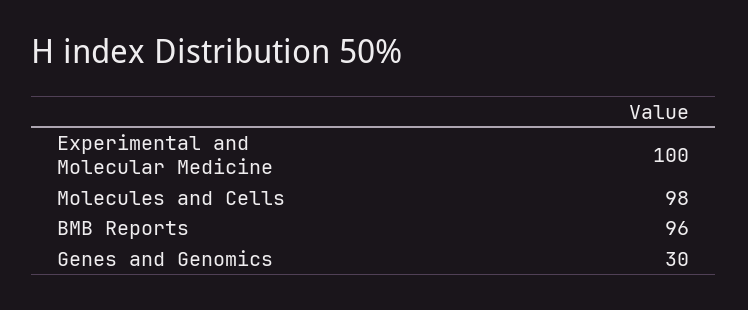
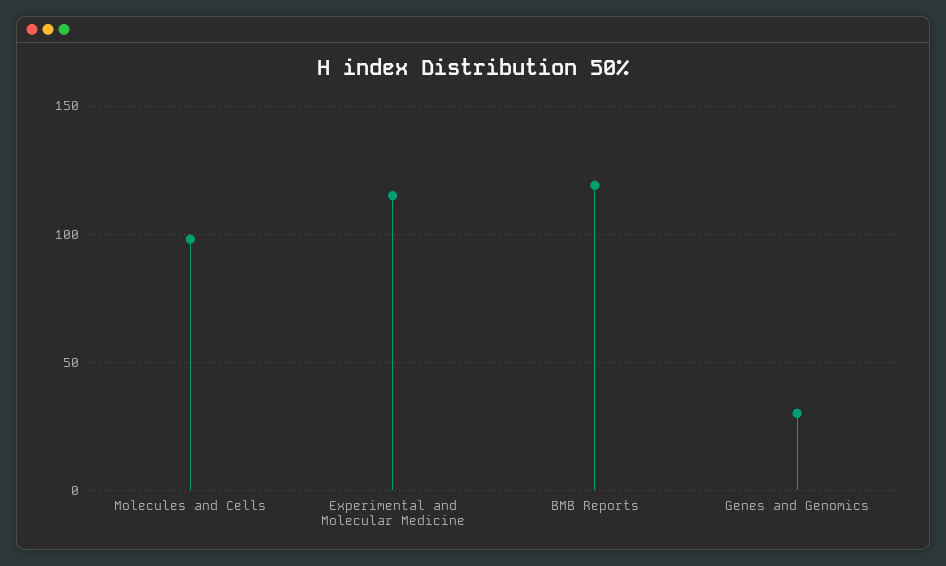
Experimental and Molecular Medicine: 100 -> 115
BMB Reports: 96 -> 120

